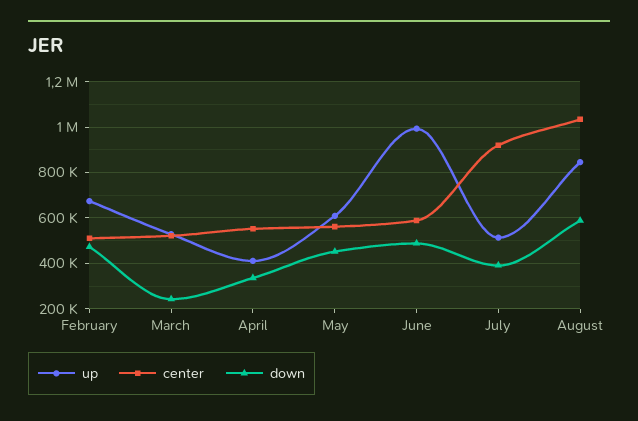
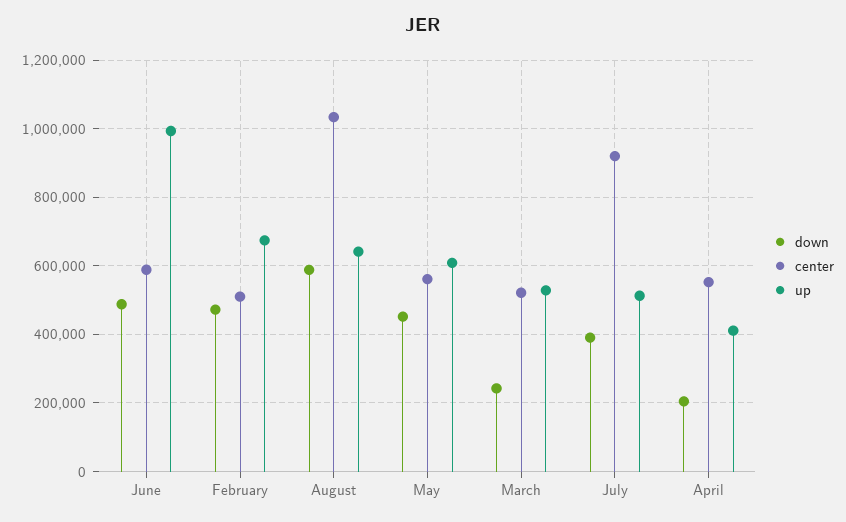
down, April: 350000 -> 200000
up, August: 850000 -> 640000

